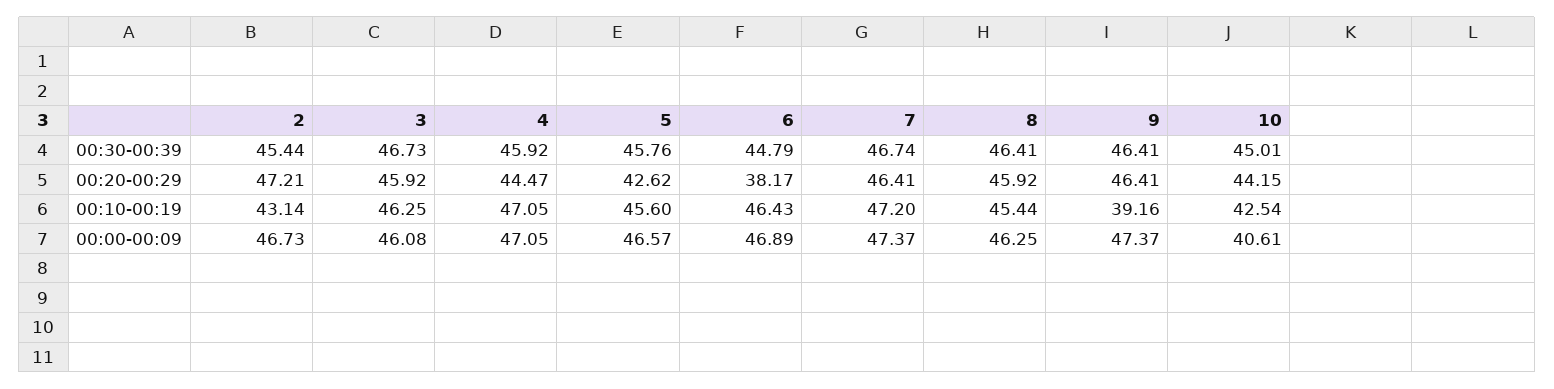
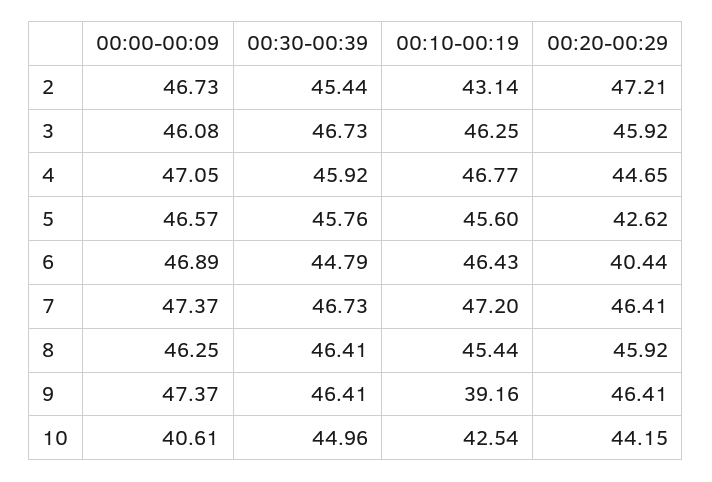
7, 00:30-00:39: 46.74 -> 46.73
10, 00:30-00:39: 45.01 -> 44.96
4, 00:20-00:29: 44.47 -> 44.65
6, 00:20-00:29: 38.17 -> 40.44
4, 00:10-00:19: 47.05 -> 46.77

